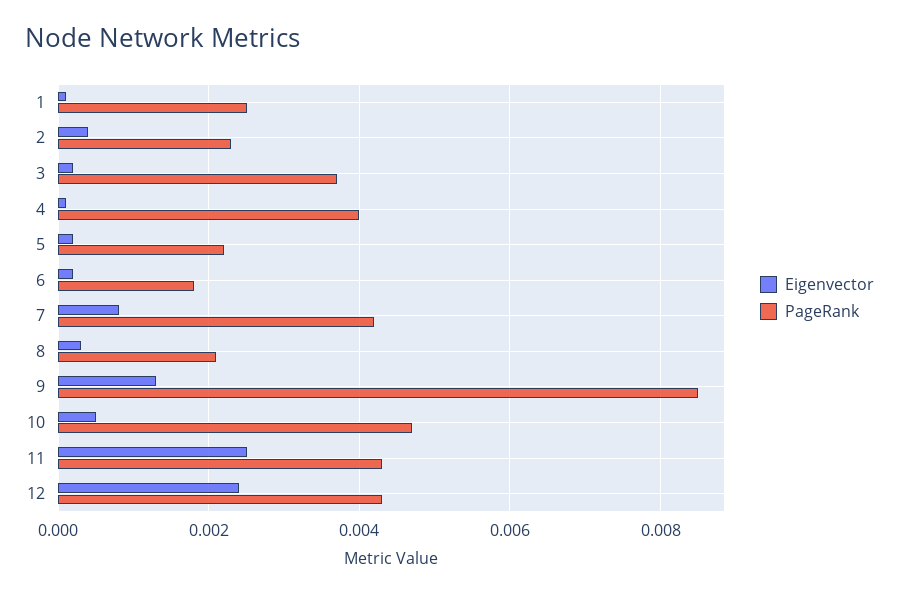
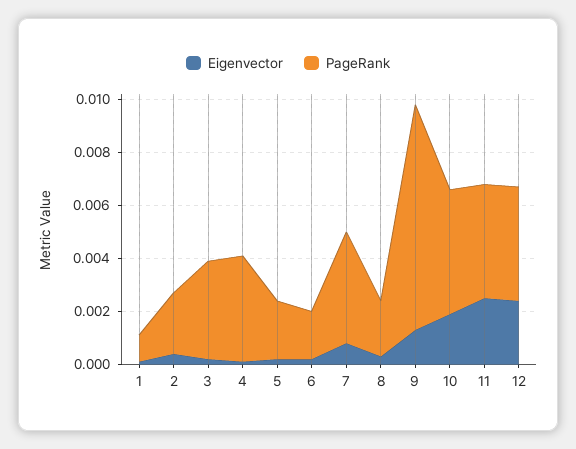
PageRank, 1: 0.0025 -> 0.001
Eigenvector, 10: 0.0005 -> 0.002

